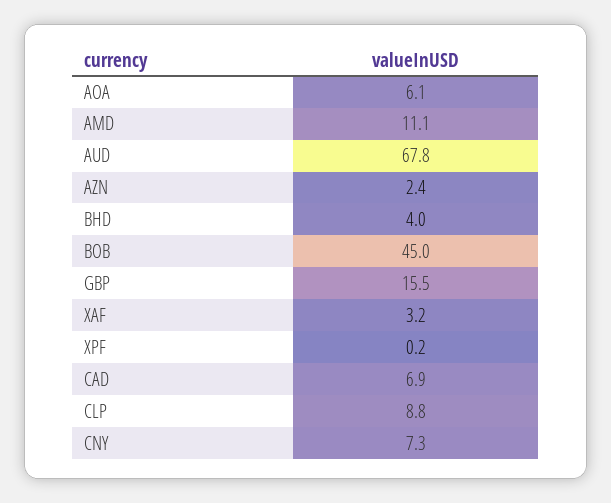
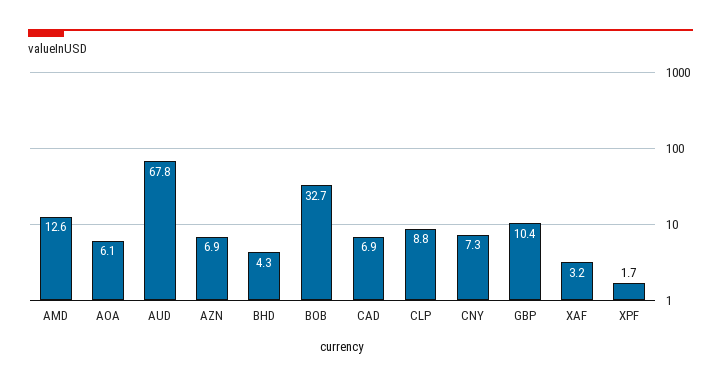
AMD: 11.1 -> 12.6
AZN: 2.4 -> 6.9
BHD: 4 -> 4.3
BOB: 45 -> 32.7
GBP: 15.5 -> 10.4
XPF: 0.2 -> 1.7

